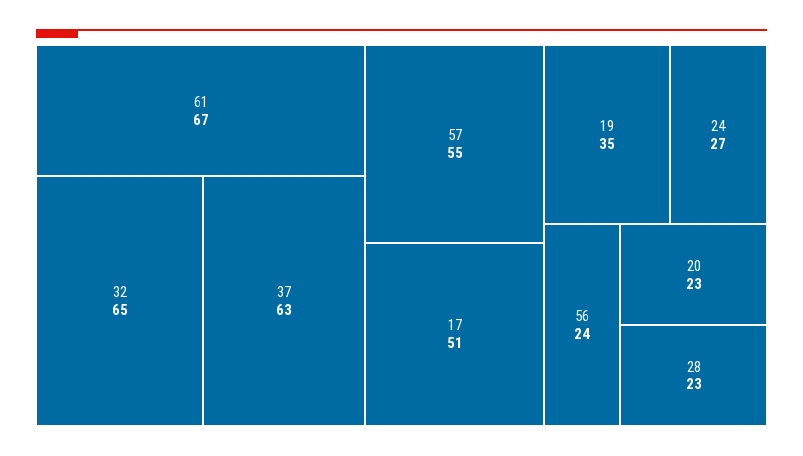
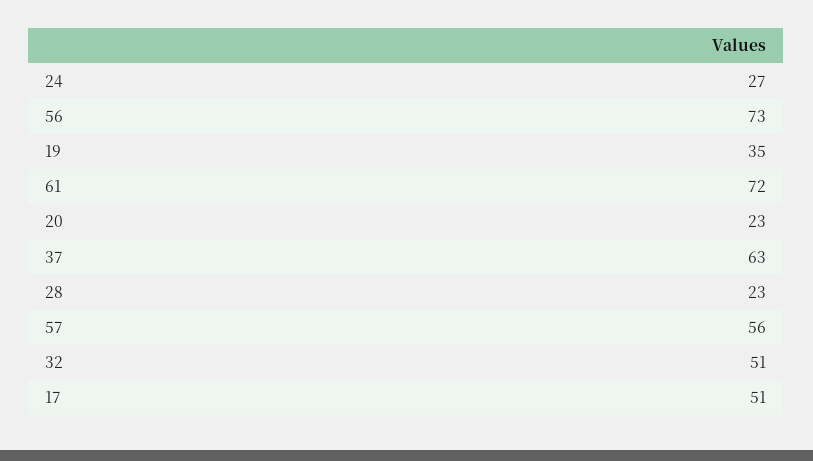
61: 67 -> 72
32: 65 -> 51
57: 55 -> 56
56: 24 -> 73

